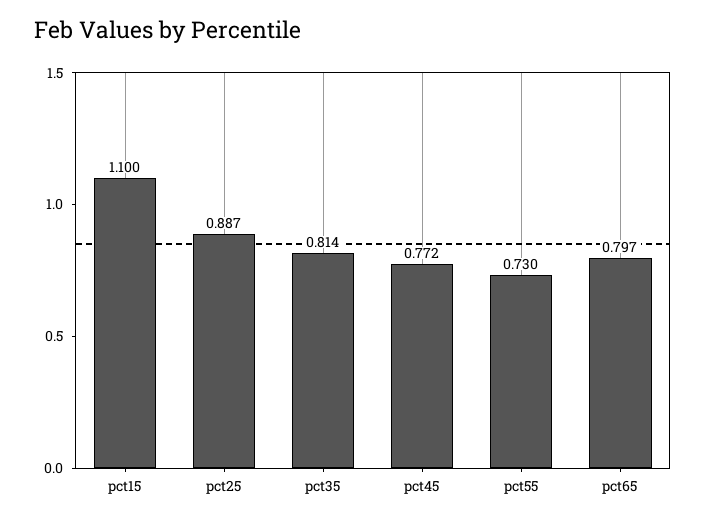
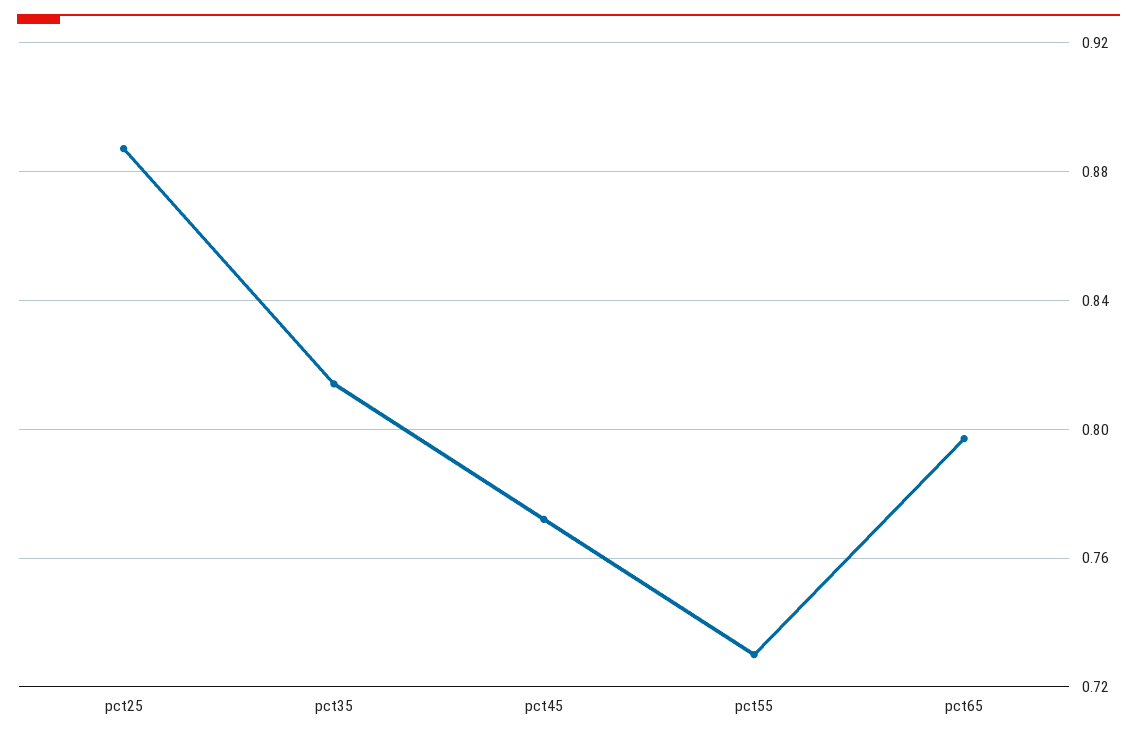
pct15: 1.1 -> none

